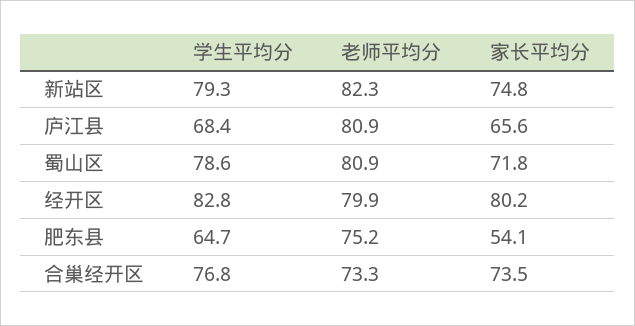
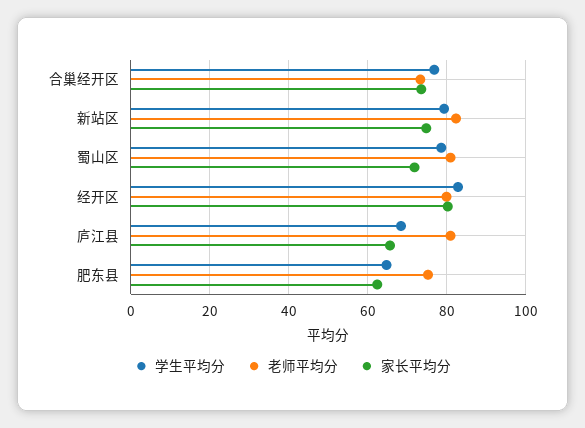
家长平均分, 肥东县: 54.1 -> 62

